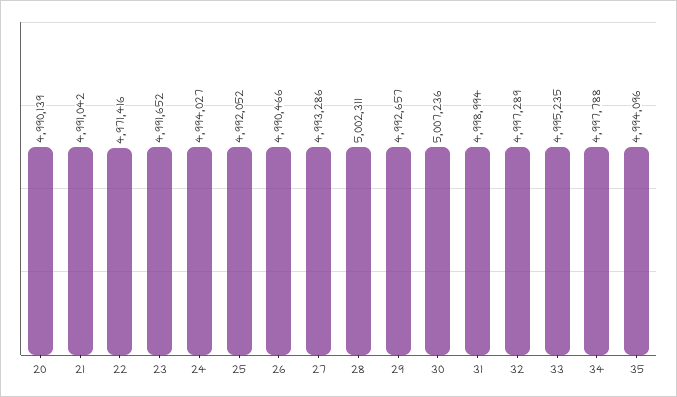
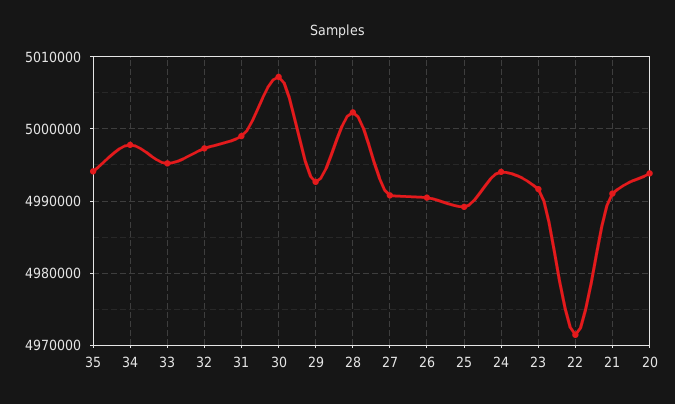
20: 4990139 -> 4994000
25: 4992052 -> 4989000
27: 4993286 -> 4991000

